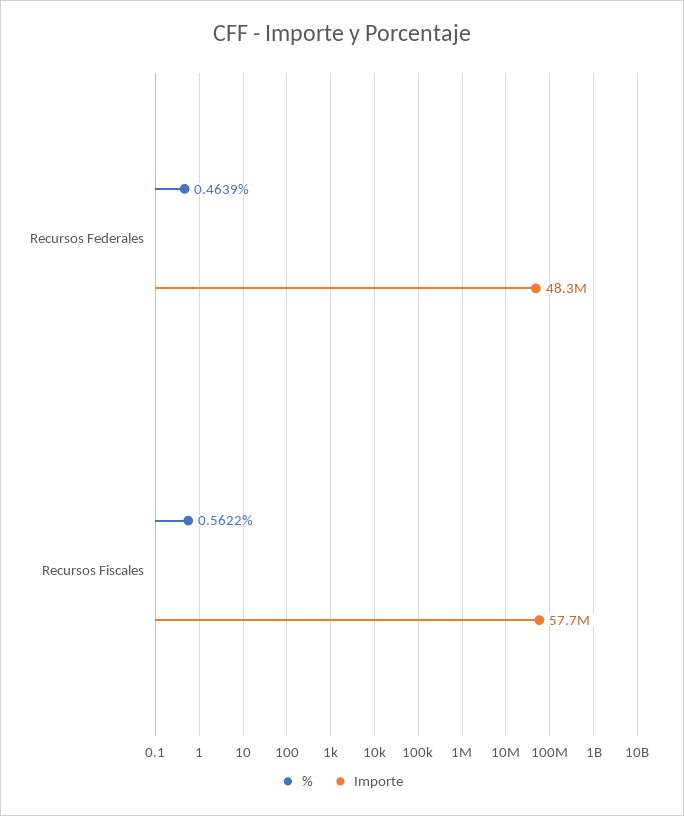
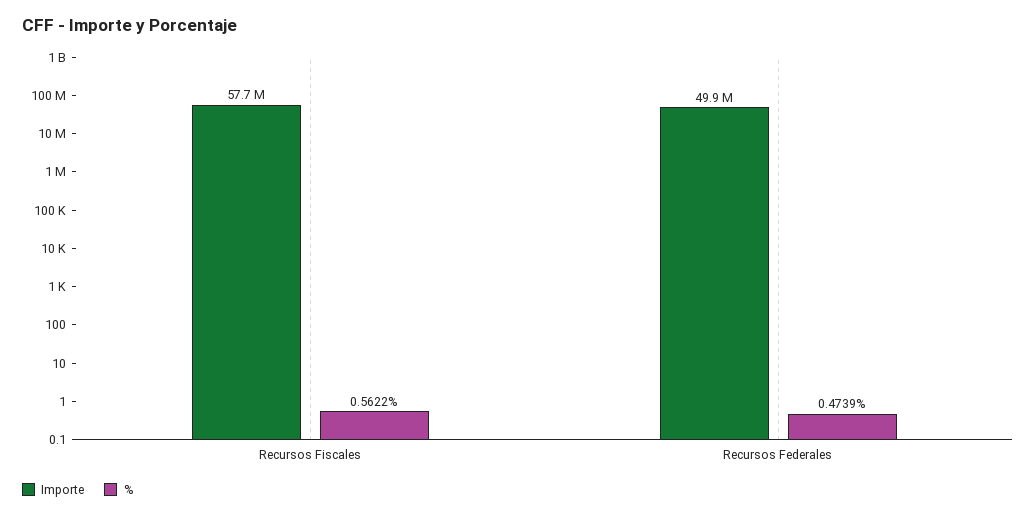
%, Recursos Federales: 0.4639 -> 0.4739
Importe, Recursos Federales: 48300000 -> 49900000

